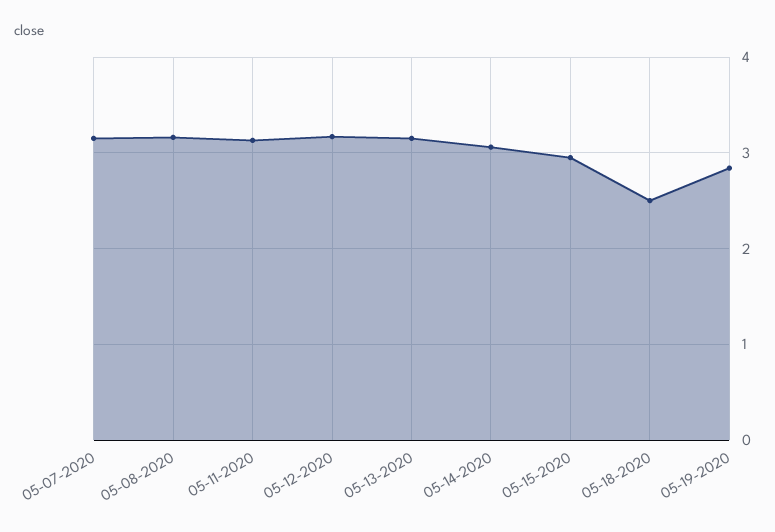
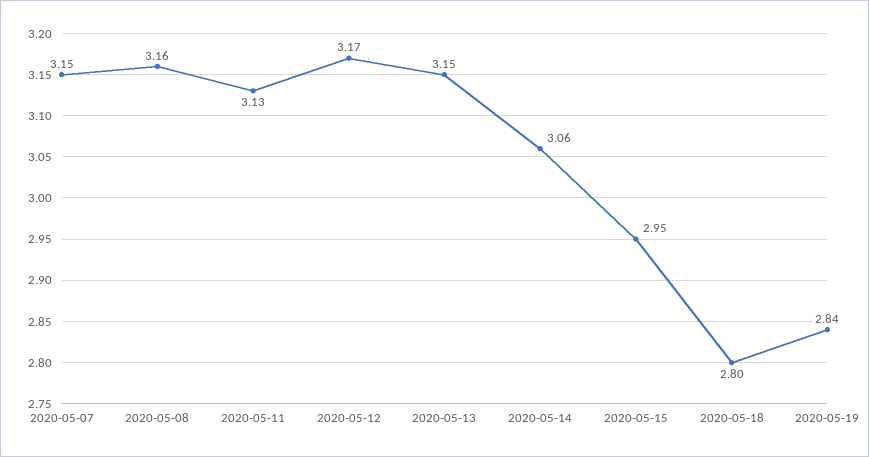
05-18-2020: 2.5 -> 2.8

